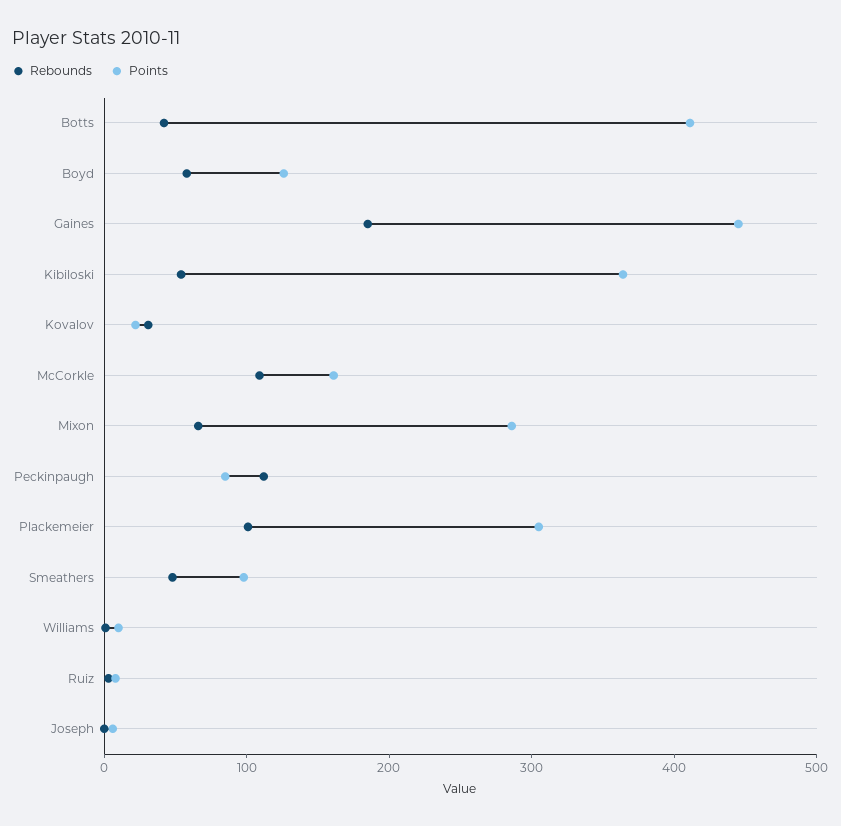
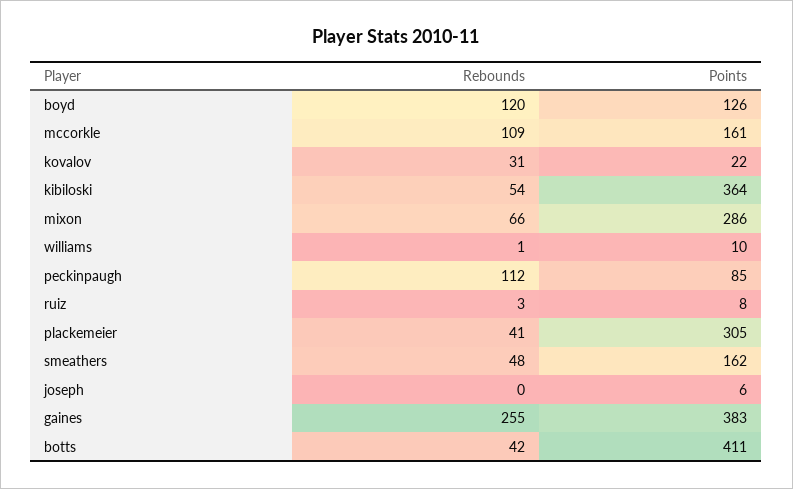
Rebounds, Boyd: 60 -> 120
Rebounds, Gaines: 180 -> 255
Points, Gaines: 440 -> 383
Rebounds, Plackemeier: 100 -> 41
Points, Smeathers: 100 -> 162

